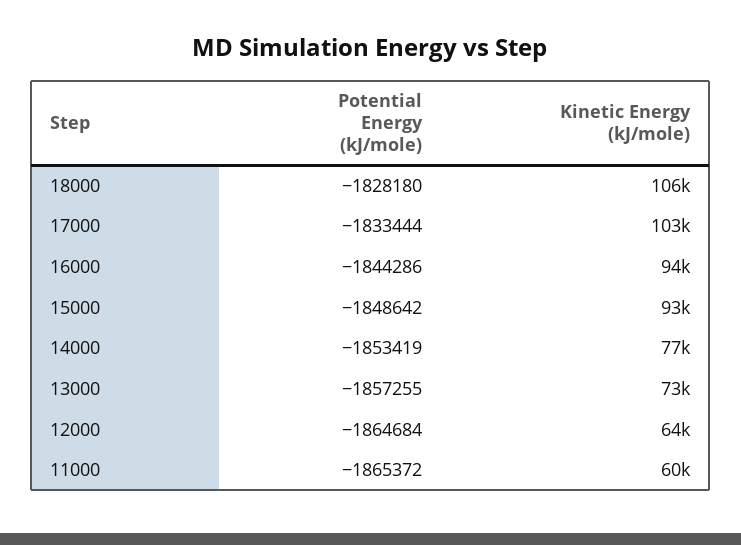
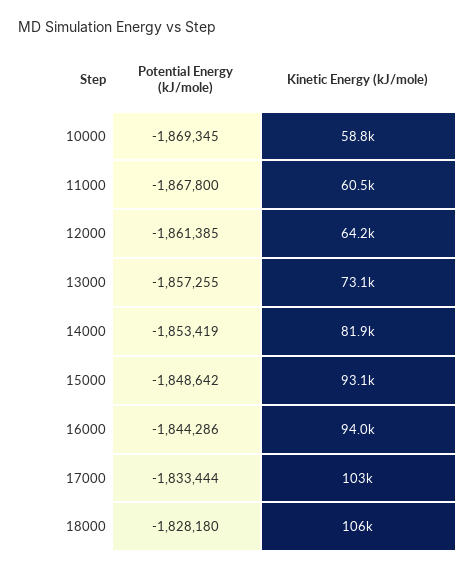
Kinetic Energy (kJ/mole), 14000: 77000 -> 81900
Potential Energy (kJ/mole), 12000: -1864684 -> -1861385
Potential Energy (kJ/mole), 11000: -1865372 -> -1867800
Potential Energy (kJ/mole), 10000: none -> -1869345
Kinetic Energy (kJ/mole), 10000: none -> 58800

